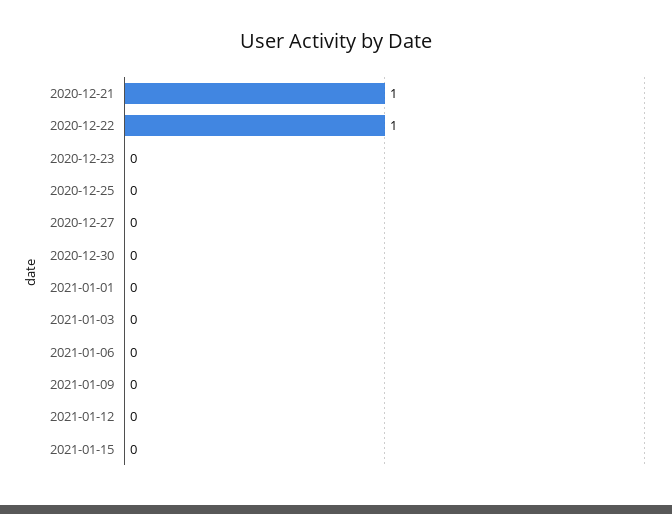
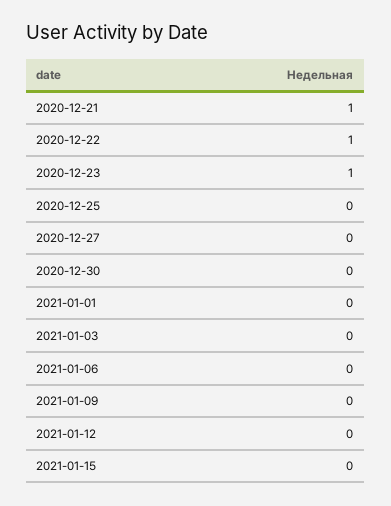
2020-12-23: 0 -> 1

